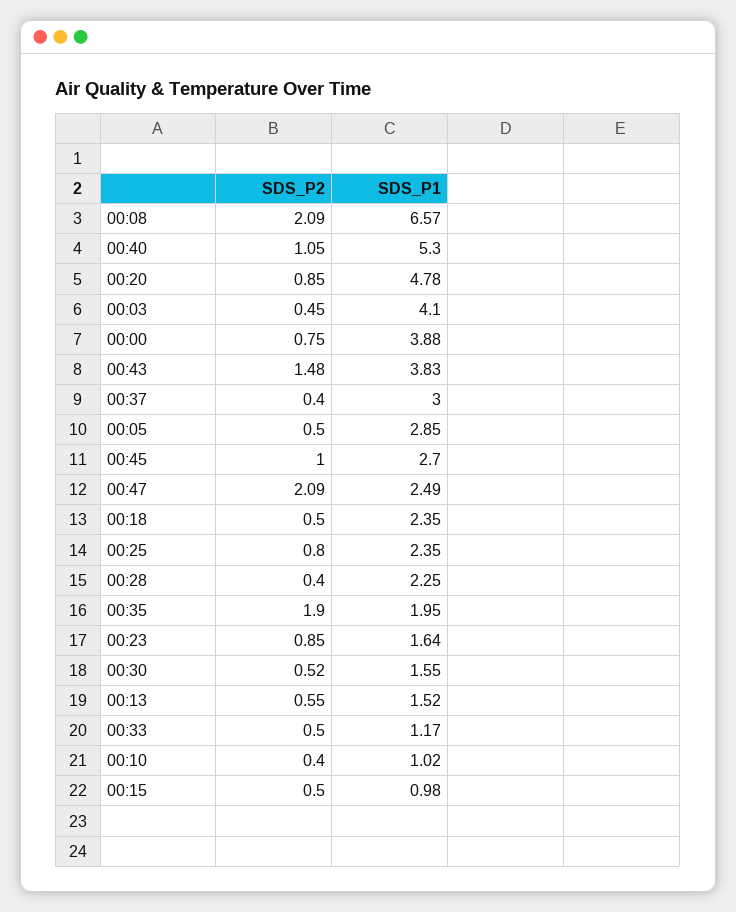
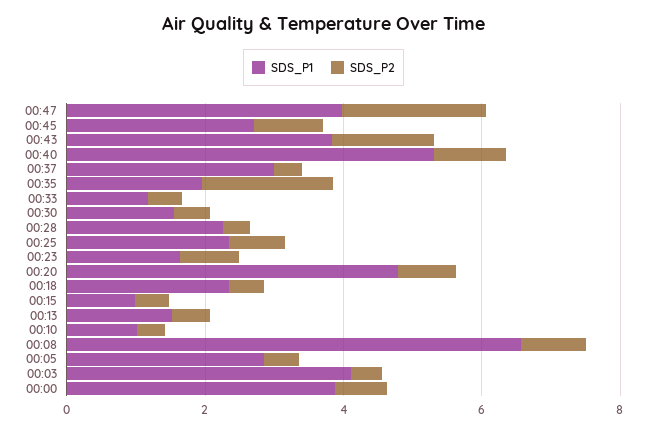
SDS_P2, 00:08: 2.09 -> 1
SDS_P1, 00:47: 2.49 -> 4

